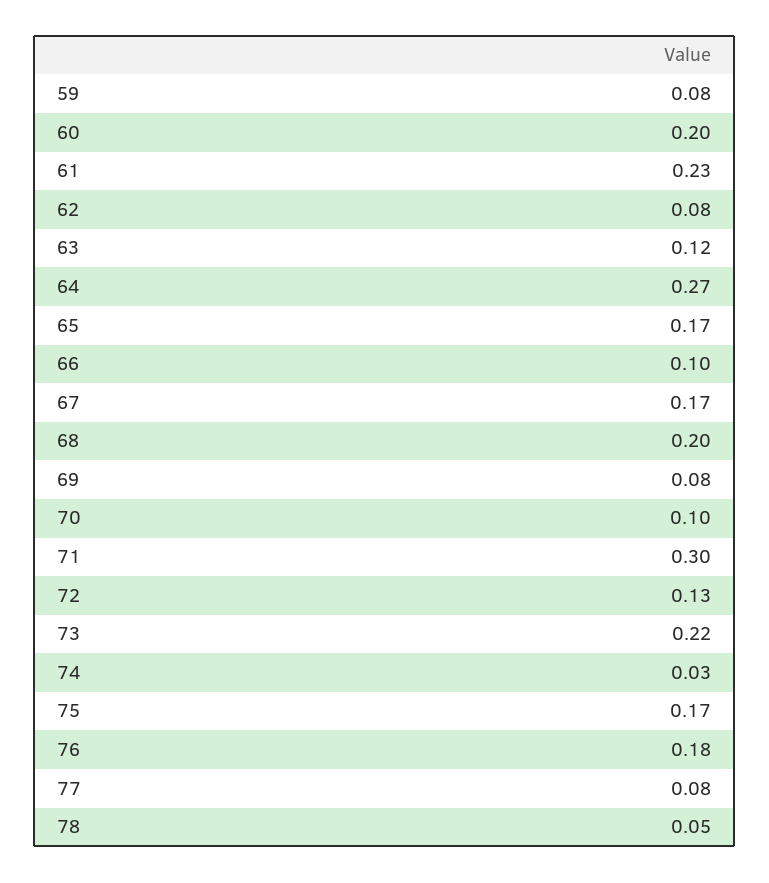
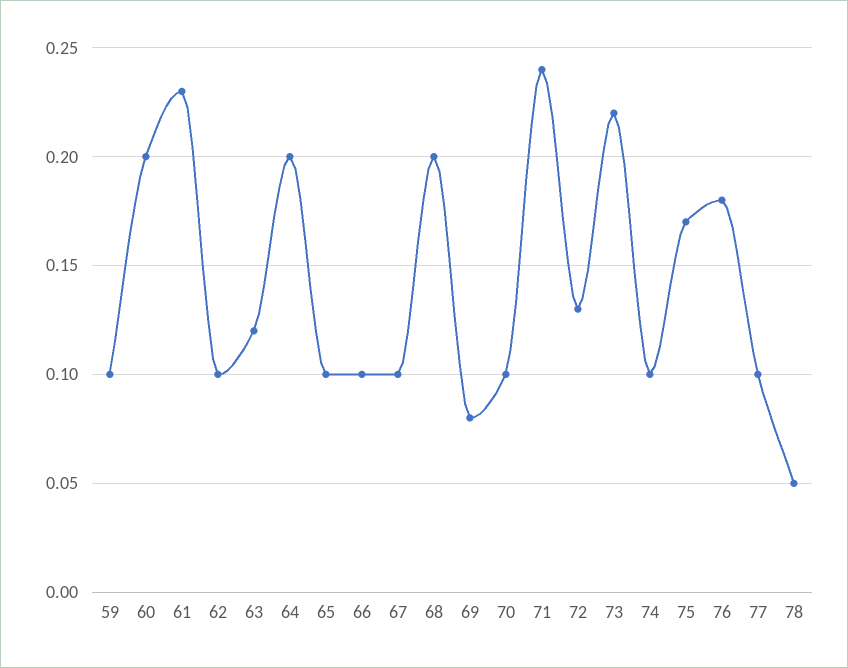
59: 0.08 -> 0.1
62: 0.08 -> 0.1
64: 0.27 -> 0.2
65: 0.17 -> 0.1
67: 0.17 -> 0.1
71: 0.3 -> 0.24
74: 0.03 -> 0.1
77: 0.08 -> 0.1

